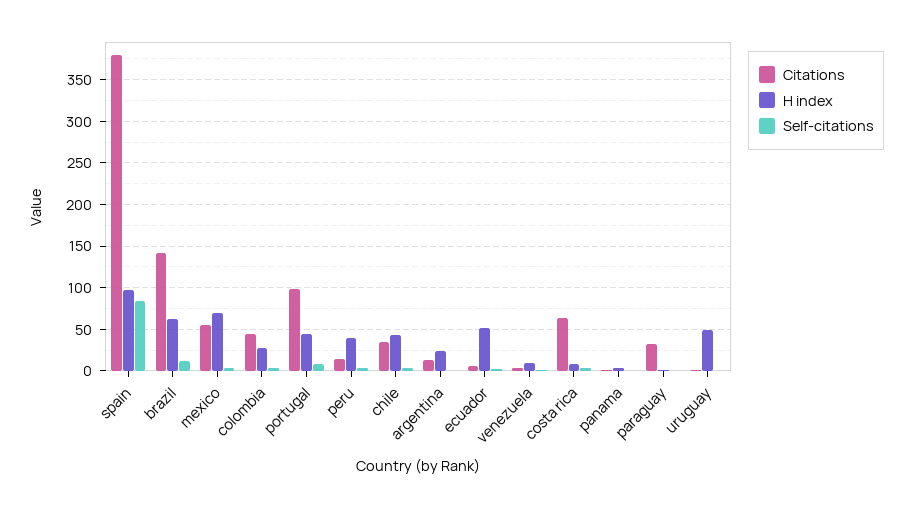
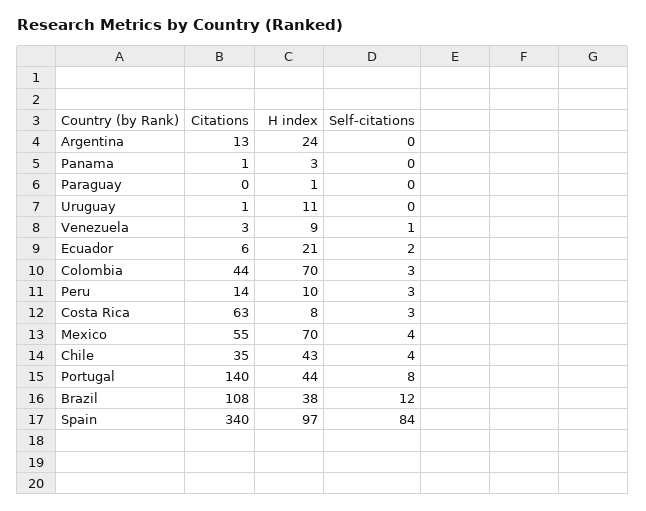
Citations, spain: 380 -> 340
Citations, brazil: 140 -> 108
H index, brazil: 60 -> 38
H index, colombia: 30 -> 70
Citations, portugal: 100 -> 140
H index, peru: 40 -> 10
H index, ecuador: 50 -> 21
Citations, paraguay: 30 -> 0
H index, uruguay: 50 -> 11

